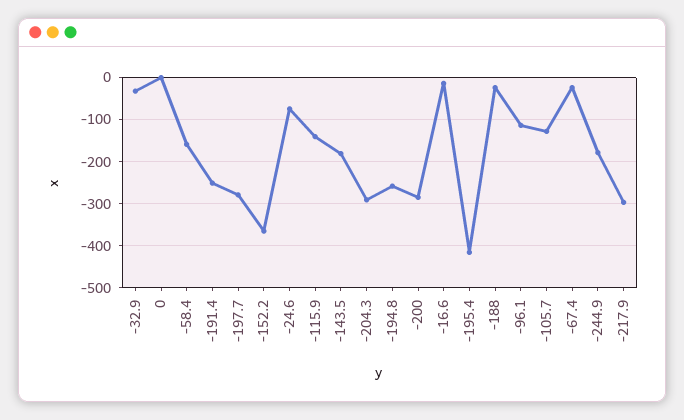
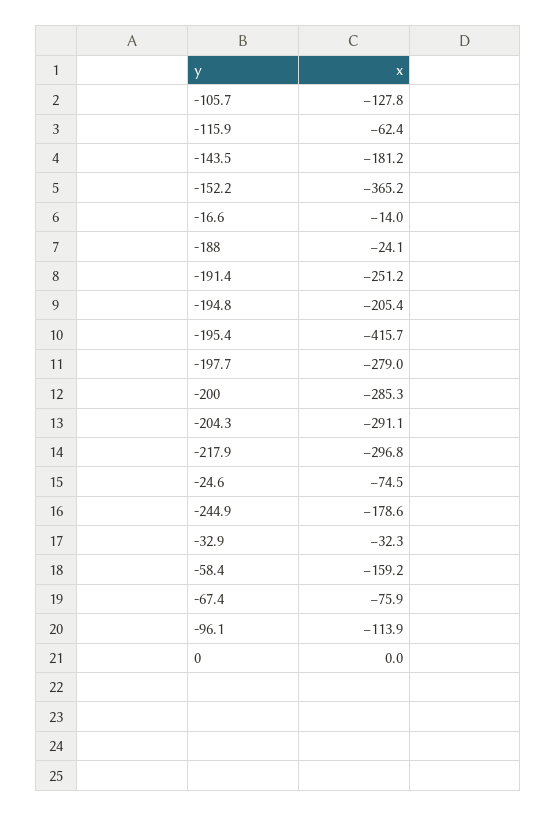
-115.9: -140 -> -62.4
-194.8: -260 -> -205.4
-67.4: -20 -> -75.9

